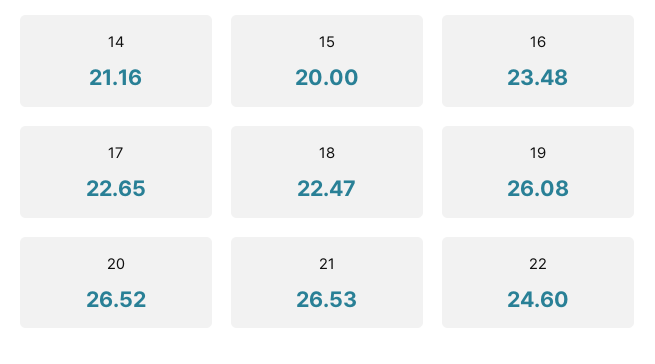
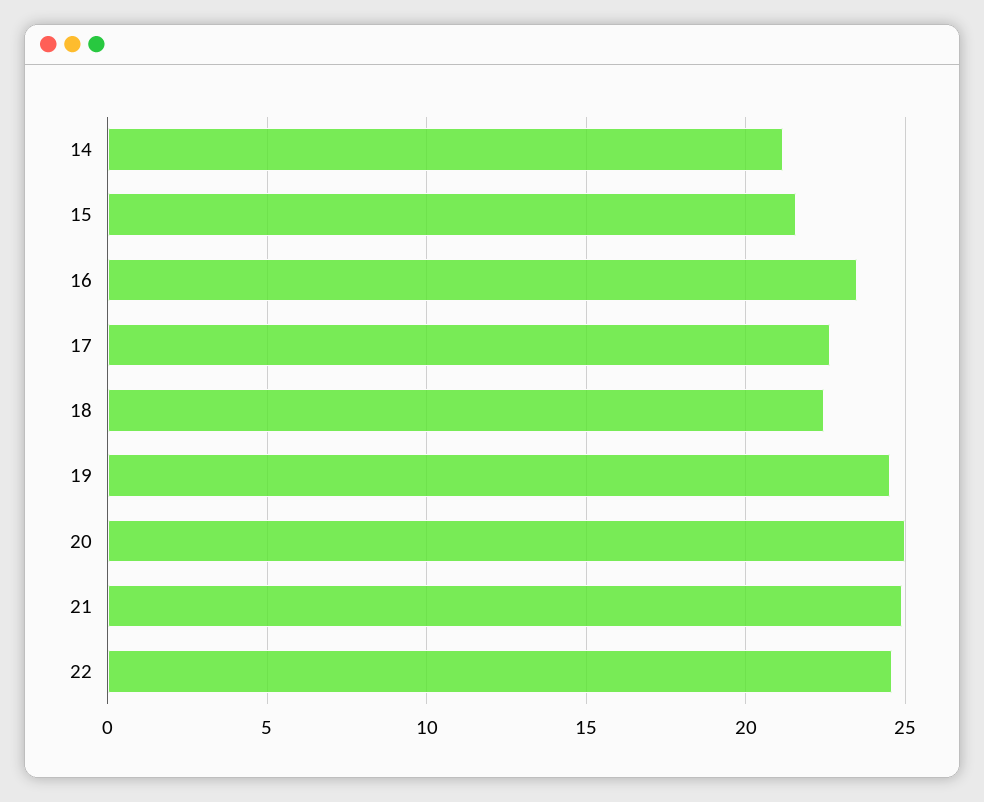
15: 20 -> 21.5
19: 26.08 -> 24.5
20: 26.52 -> 25
21: 26.53 -> 25

